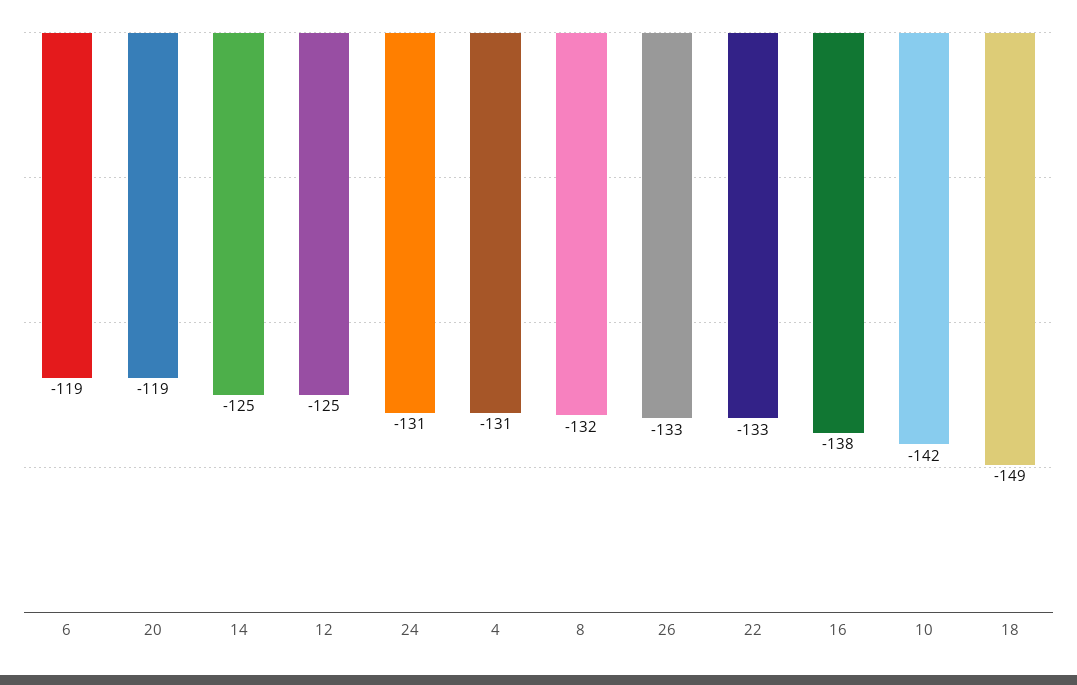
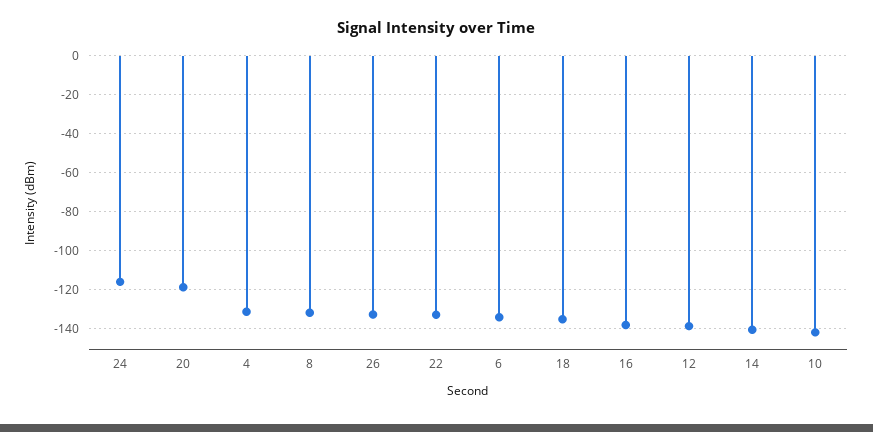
6: -119 -> -135
14: -125 -> -140
12: -125 -> -140
24: -131 -> -115
18: -149 -> -135

